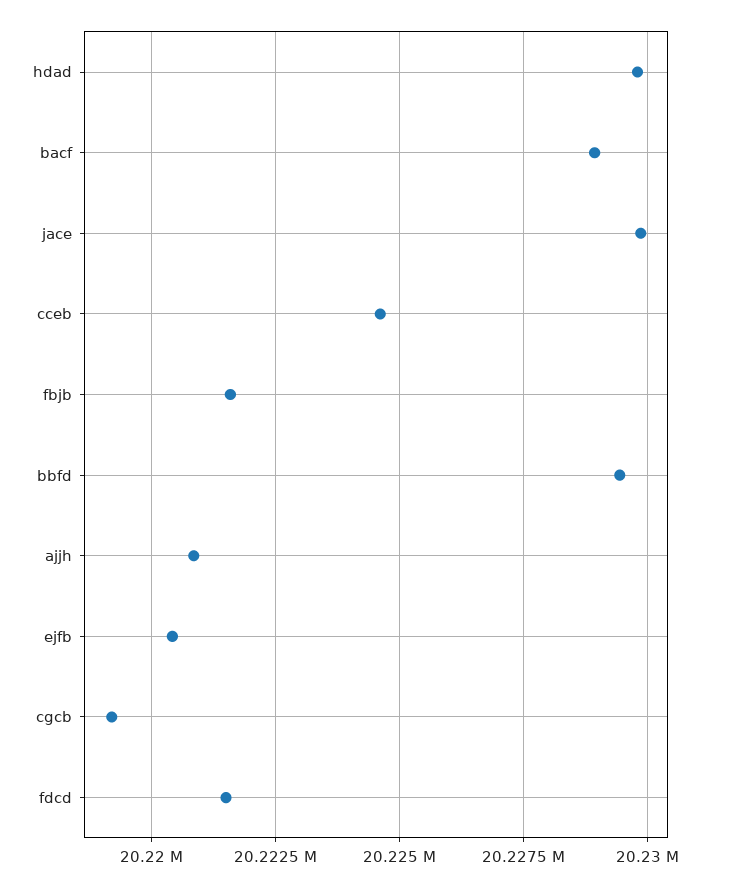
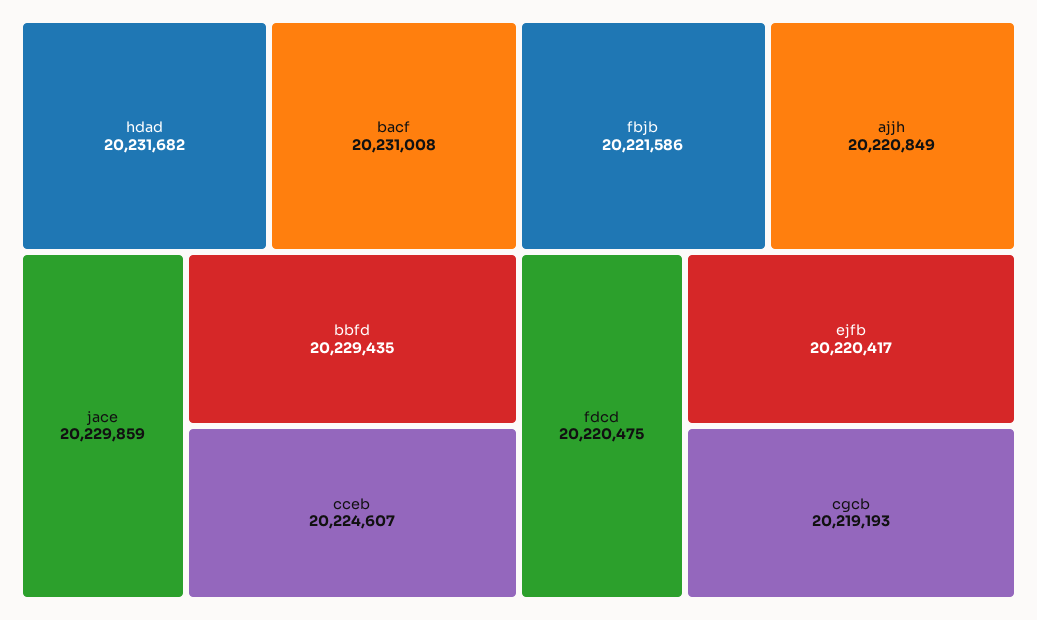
hdad: 20229750 -> 20231682
bacf: 20229000 -> 20231008
fdcd: 20221500 -> 20220475

